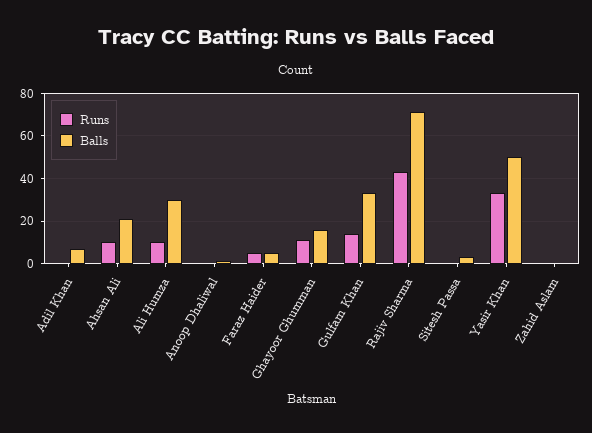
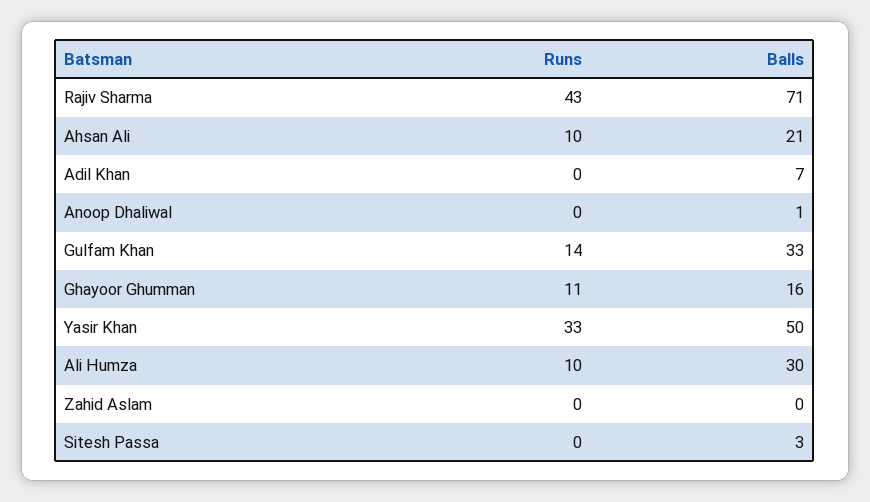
Runs, Faraz Haider: 5 -> none
Balls, Faraz Haider: 5 -> none

